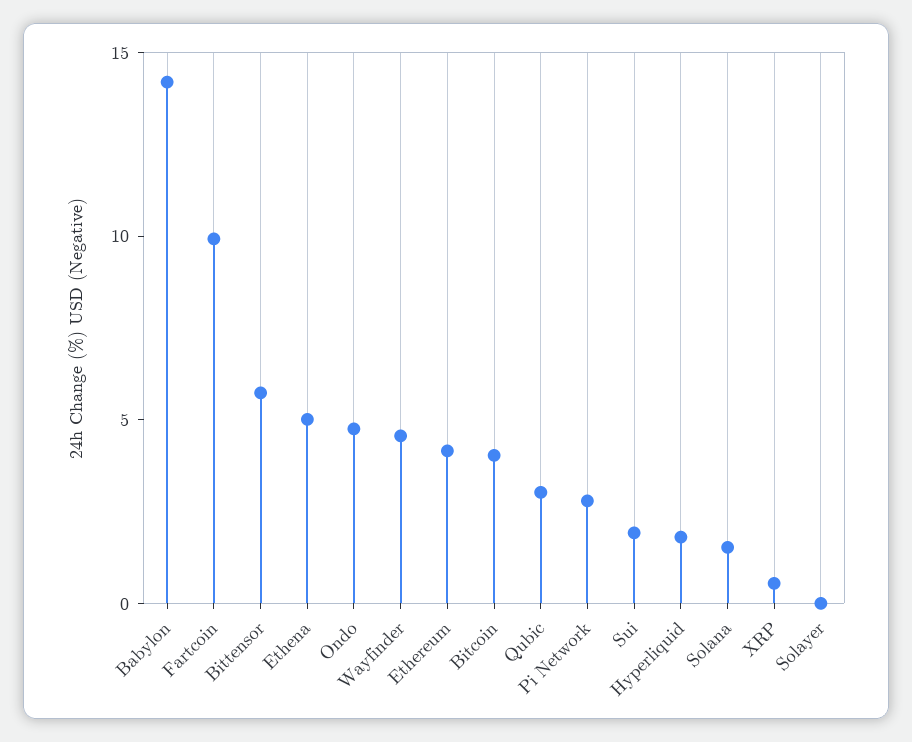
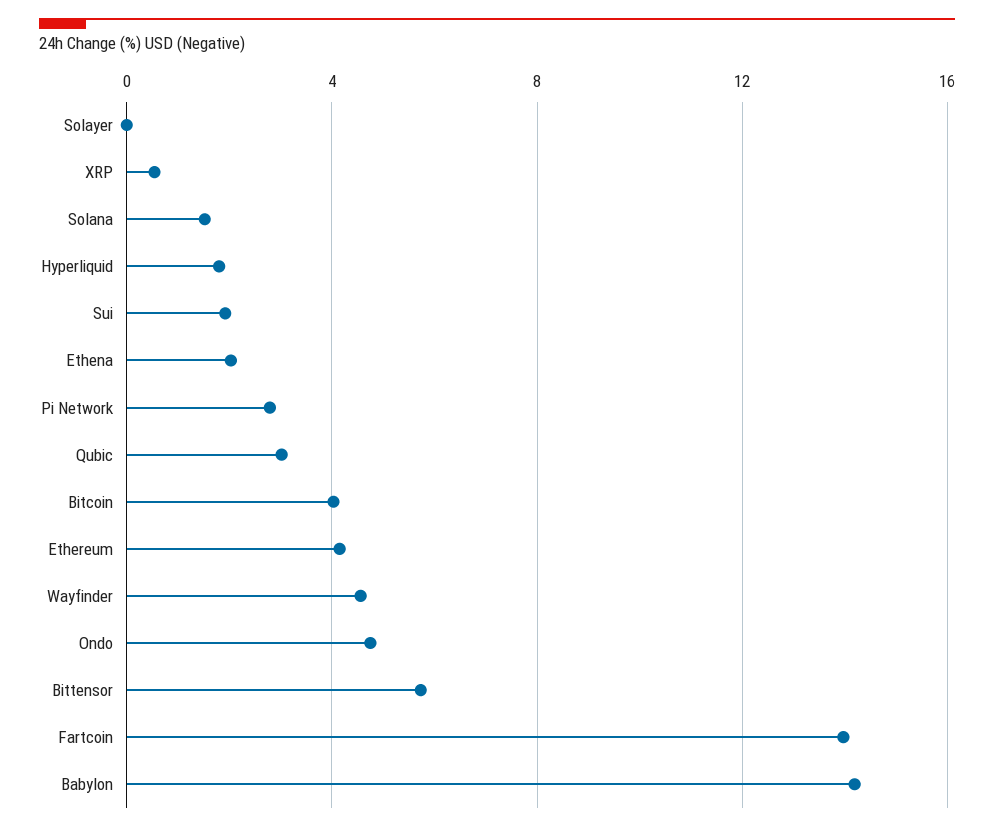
Fartcoin: 10 -> 14
Ethena: 5 -> 2

